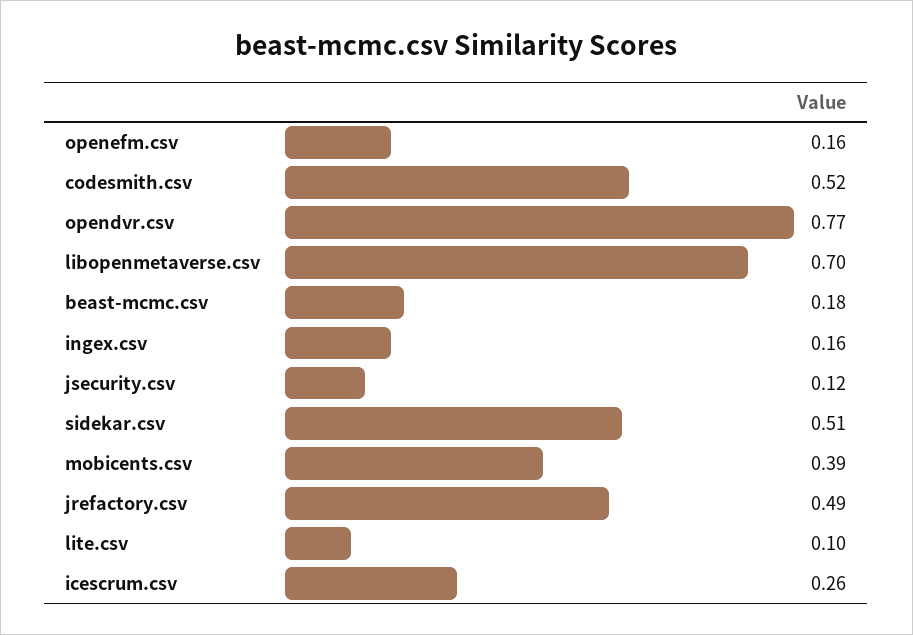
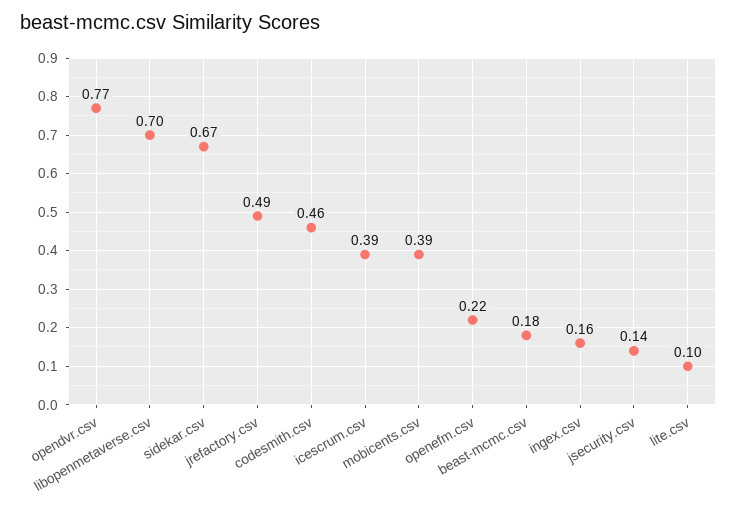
openefm.csv: 0.16 -> 0.22
codesmith.csv: 0.52 -> 0.46
jsecurity.csv: 0.12 -> 0.14
sidekar.csv: 0.51 -> 0.67
icescrum.csv: 0.26 -> 0.39

